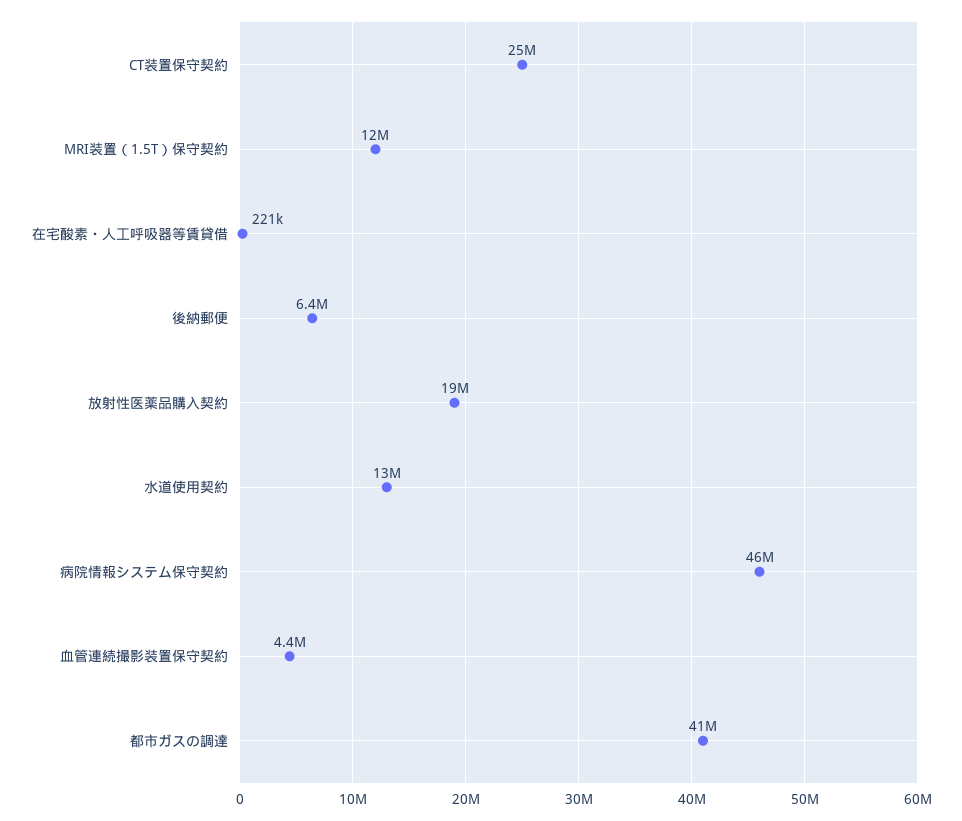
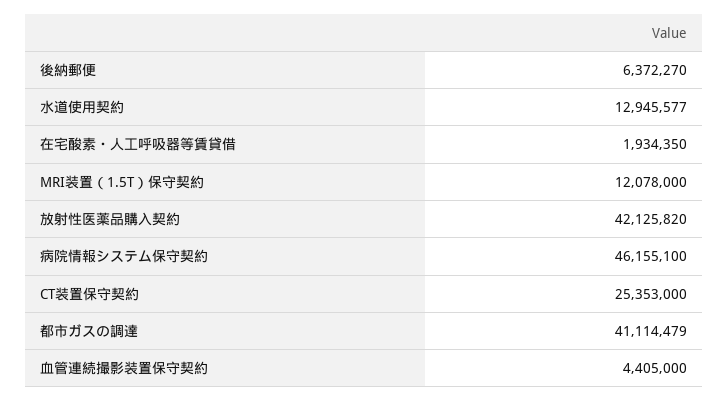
在宅酸素・人工呼吸器等賃貸借: 221000 -> 1934350
放射性医薬品購入契約: 19000000 -> 42125820

